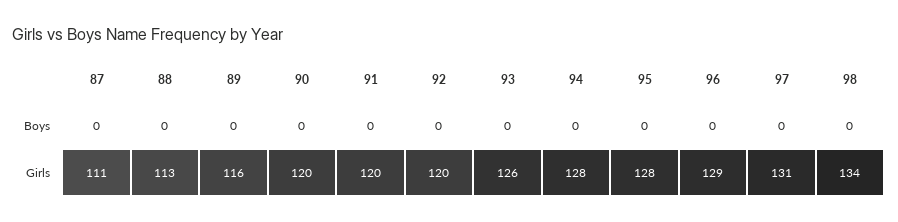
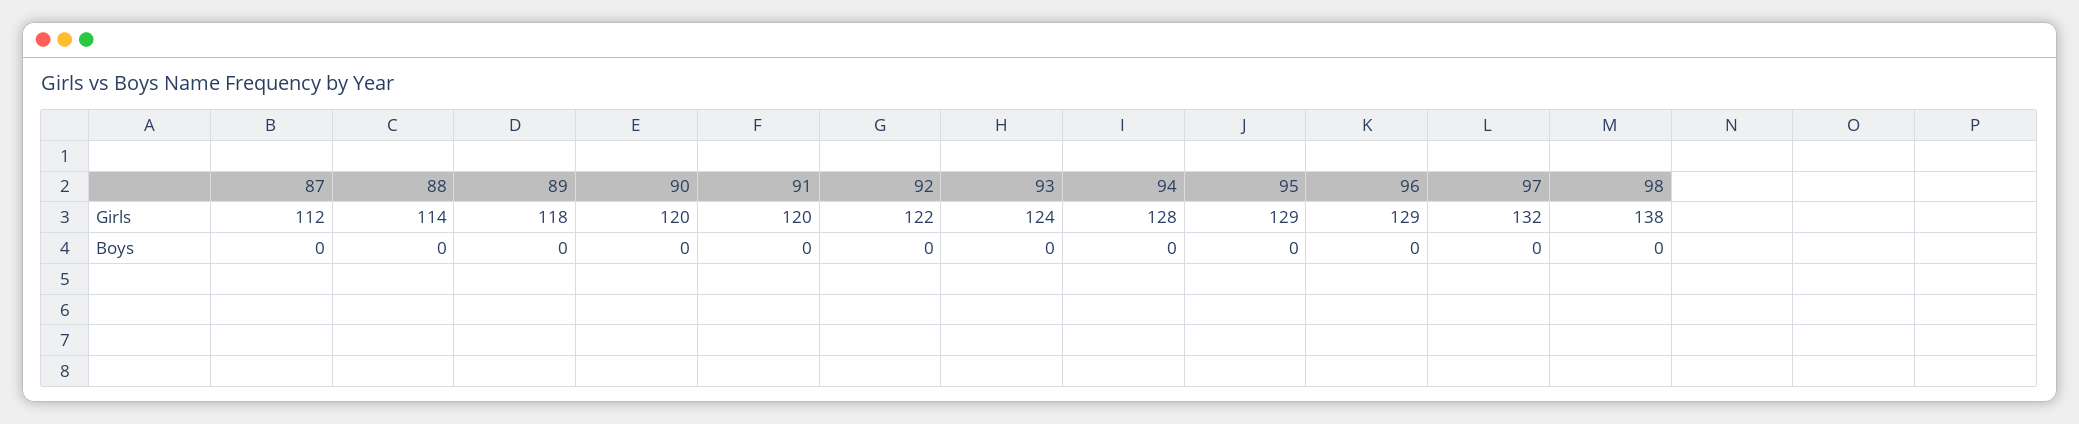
87, Girls: 111 -> 112
88, Girls: 113 -> 114
89, Girls: 116 -> 118
92, Girls: 120 -> 122
93, Girls: 126 -> 124
95, Girls: 128 -> 129
97, Girls: 131 -> 132
98, Girls: 134 -> 138

